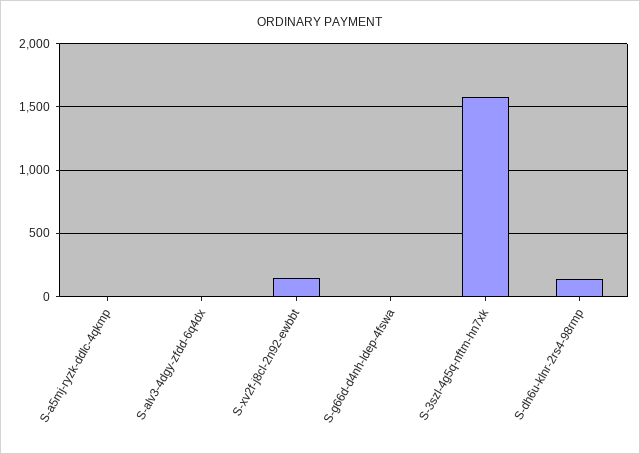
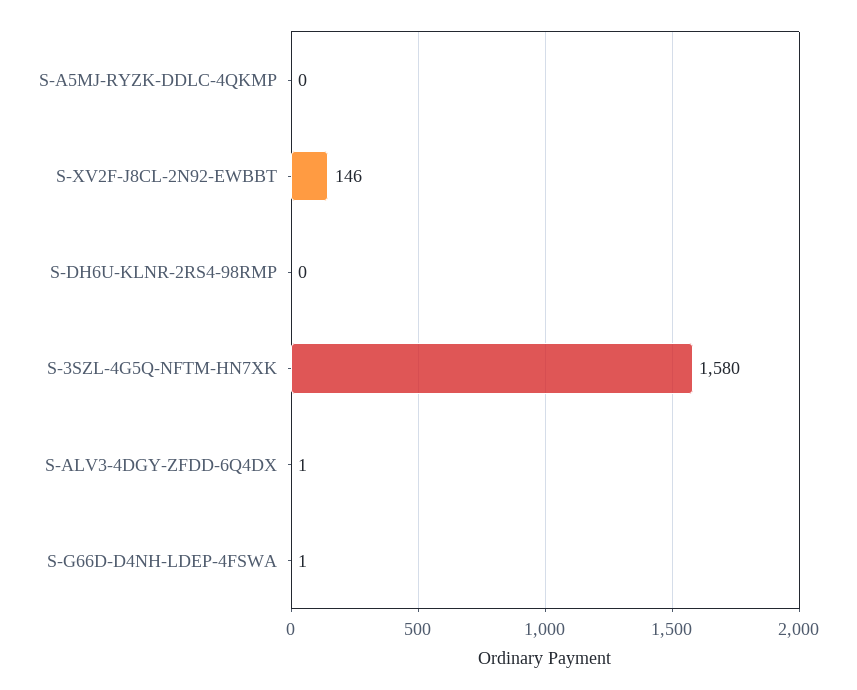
S-dh6u-klnr-2rs4-98rmp: 150 -> 0

